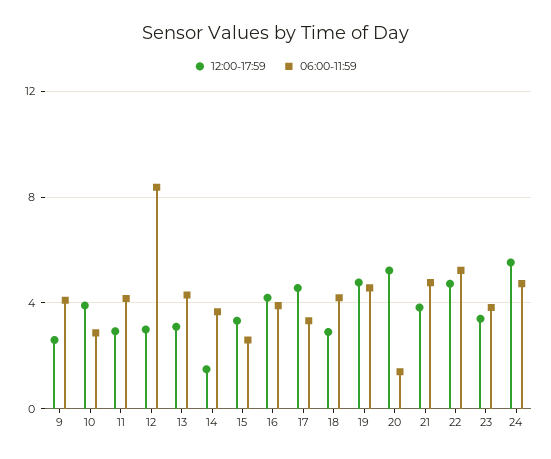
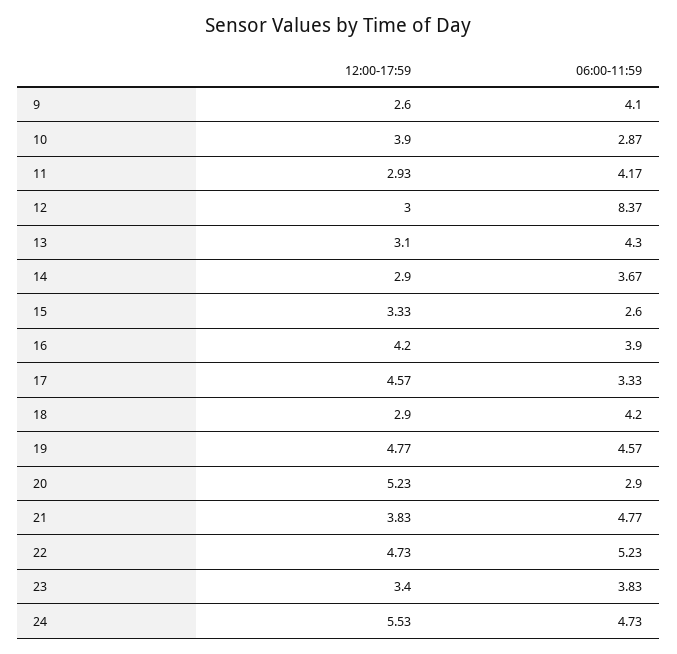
12:00-17:59, 14: 1.5 -> 2.9
06:00-11:59, 20: 1.5 -> 2.9

